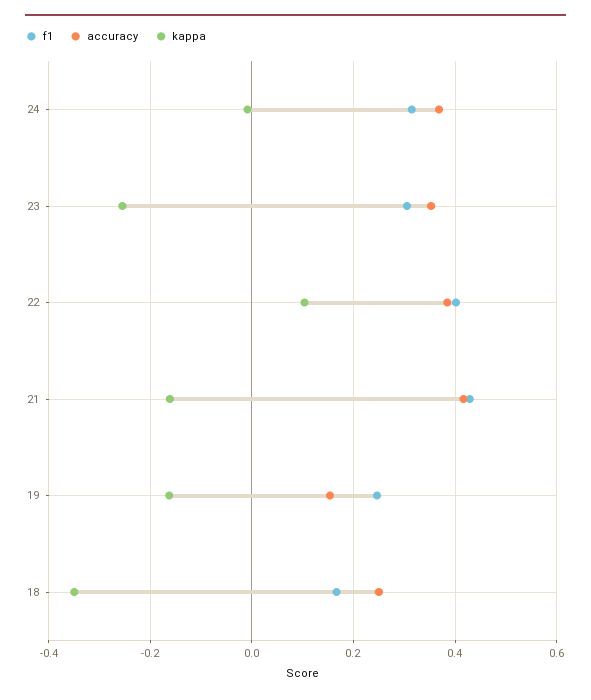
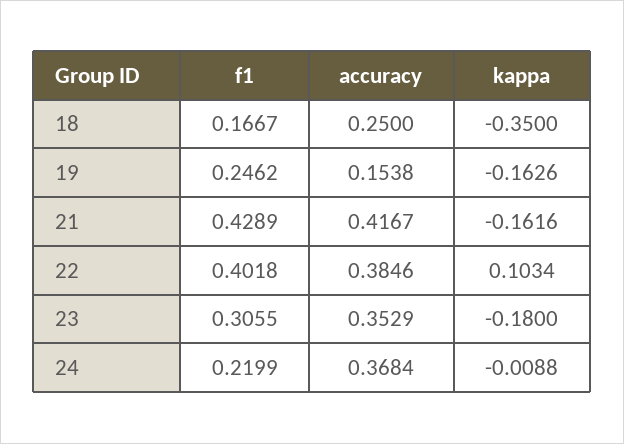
f1, 24: 0.32 -> 0.2199
kappa, 23: -0.26 -> -0.18

